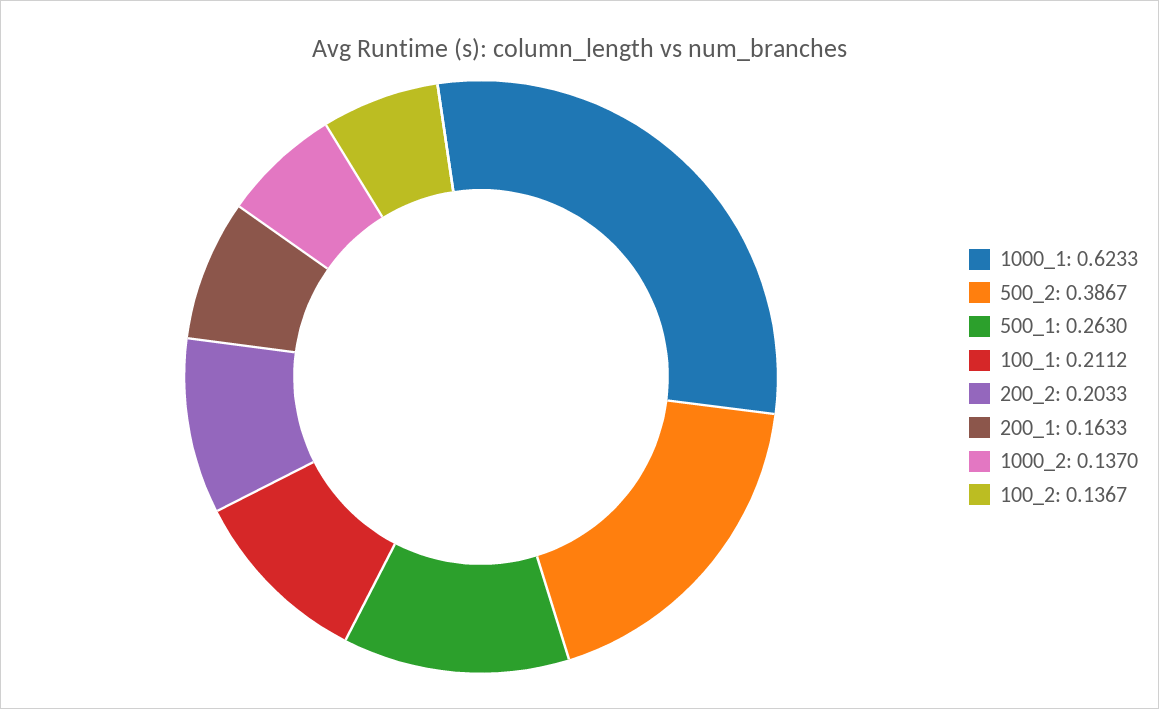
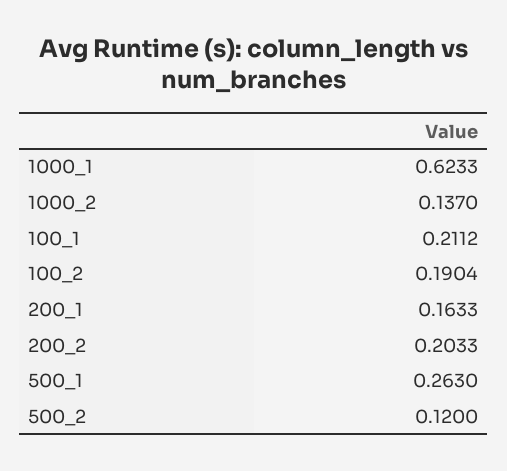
500_2: 0.3867 -> 0.12
100_2: 0.1367 -> 0.1904

